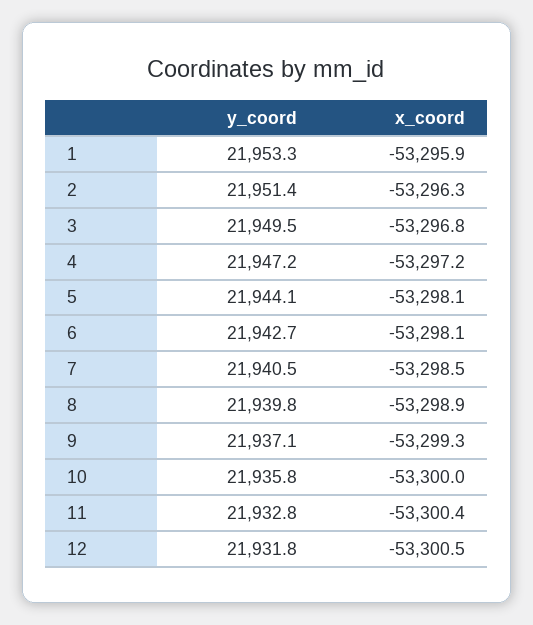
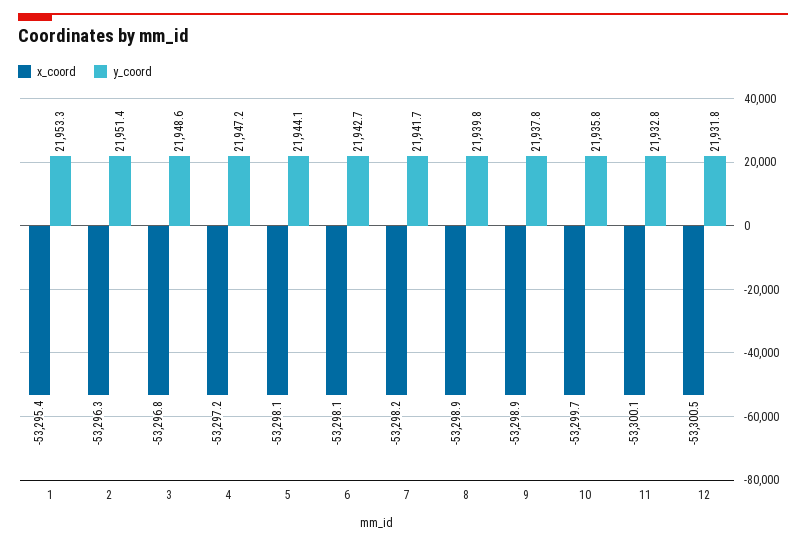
x_coord, 1: -53295.9 -> -53295.4
y_coord, 3: 21949.5 -> 21948.6
y_coord, 7: 21940.5 -> 21941.7
x_coord, 7: -53298.5 -> -53298.2
y_coord, 9: 21937.1 -> 21937.8
x_coord, 9: -53299.3 -> -53298.9
x_coord, 10: -53300 -> -53299.7
x_coord, 11: -53300.4 -> -53300.1

